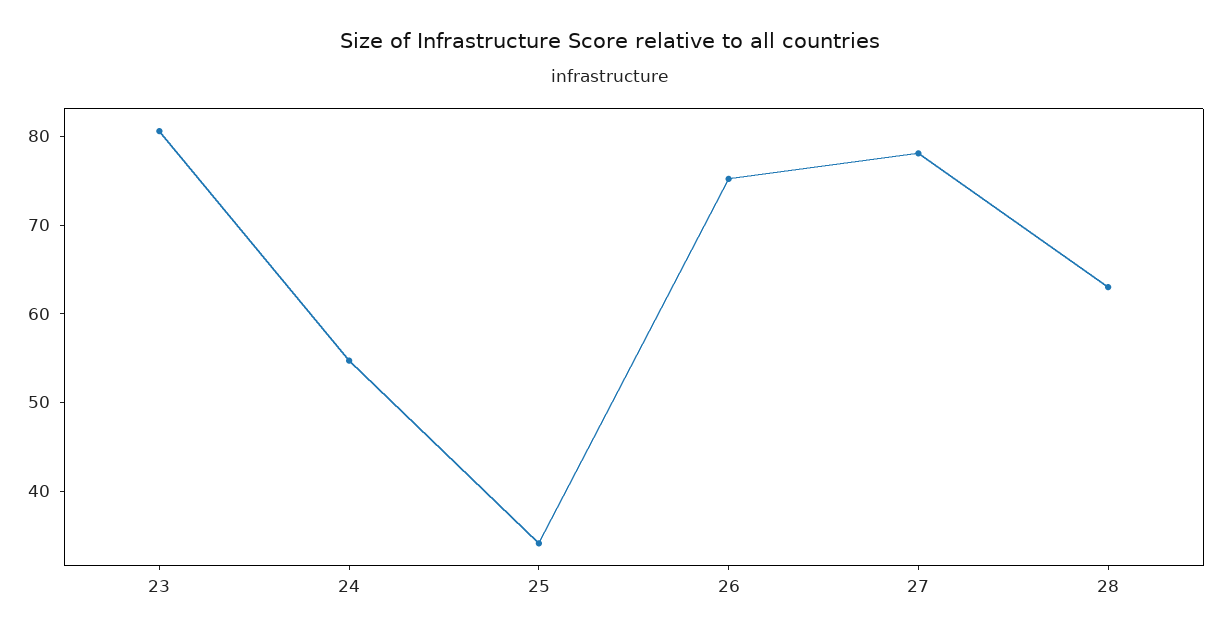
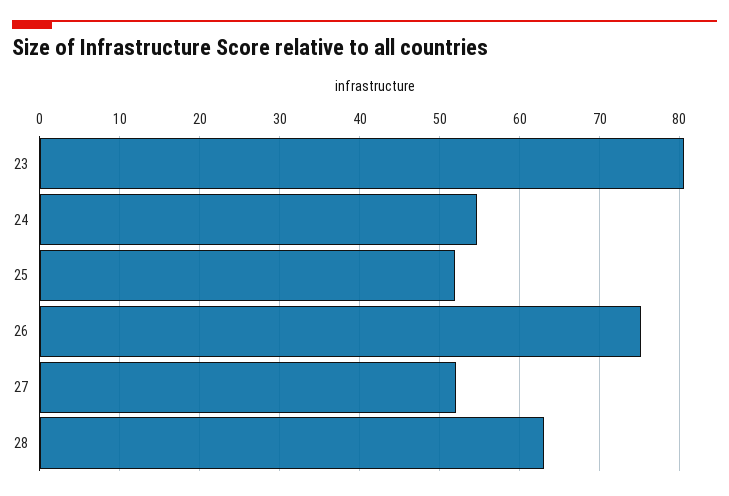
25: 34 -> 52
27: 78 -> 52

